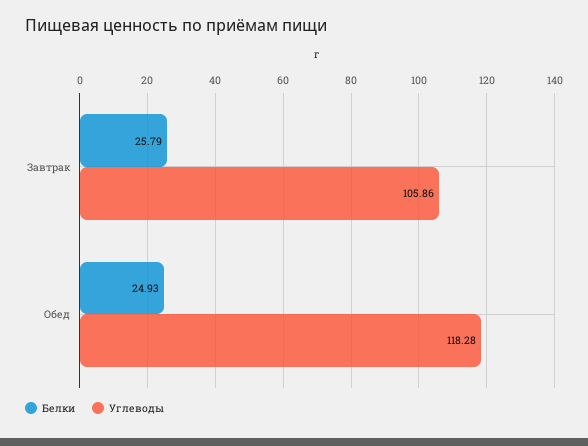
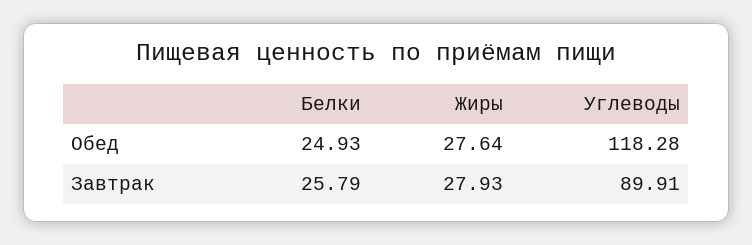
Углеводы, Завтрак: 105.86 -> 89.91
Жиры, Обед: none -> 27.64
Жиры, Завтрак: none -> 27.93

